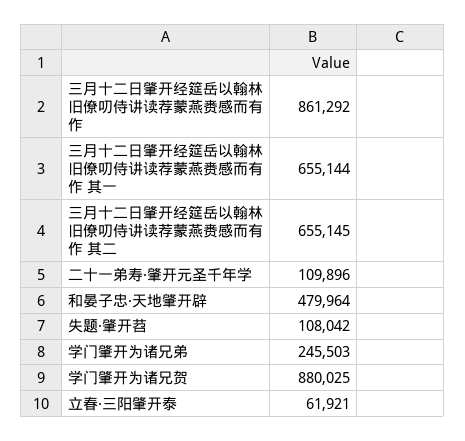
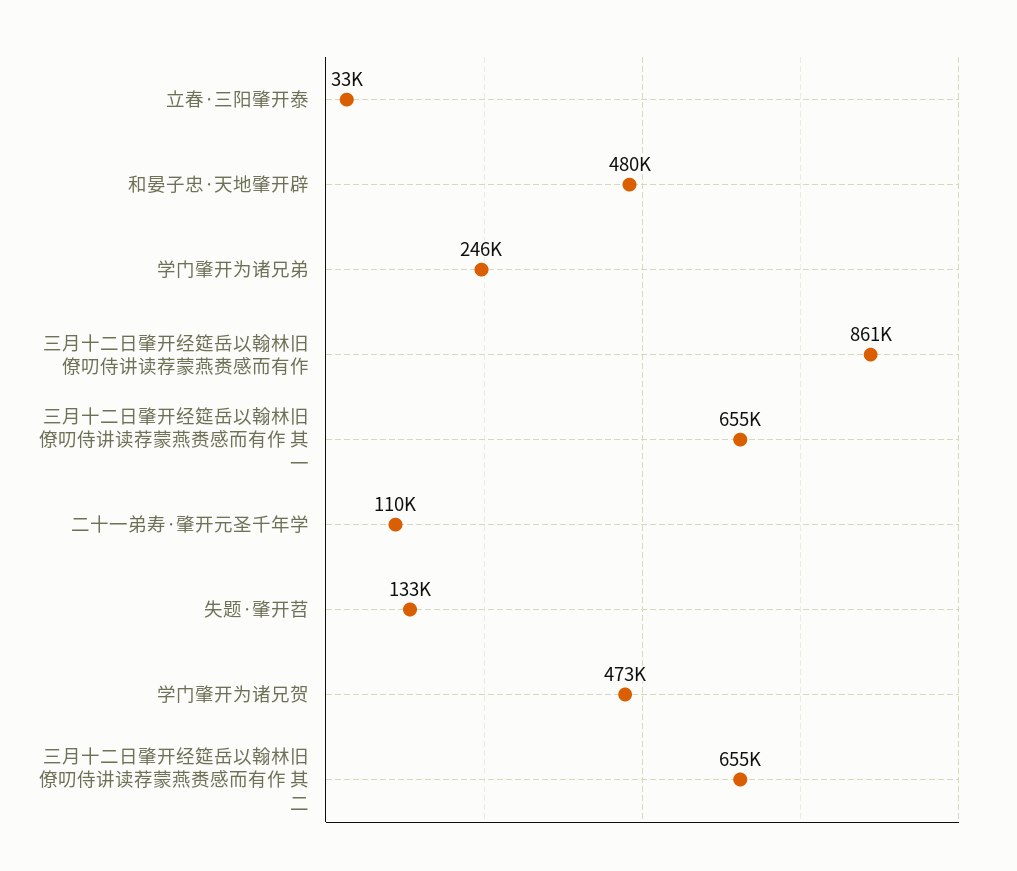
失题·肇开苕: 108042 -> 133000
学门肇开为诸兄贺: 880025 -> 473000
立春·三阳肇开泰: 61921 -> 33000

